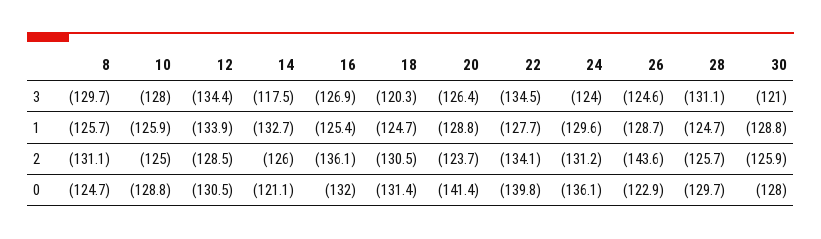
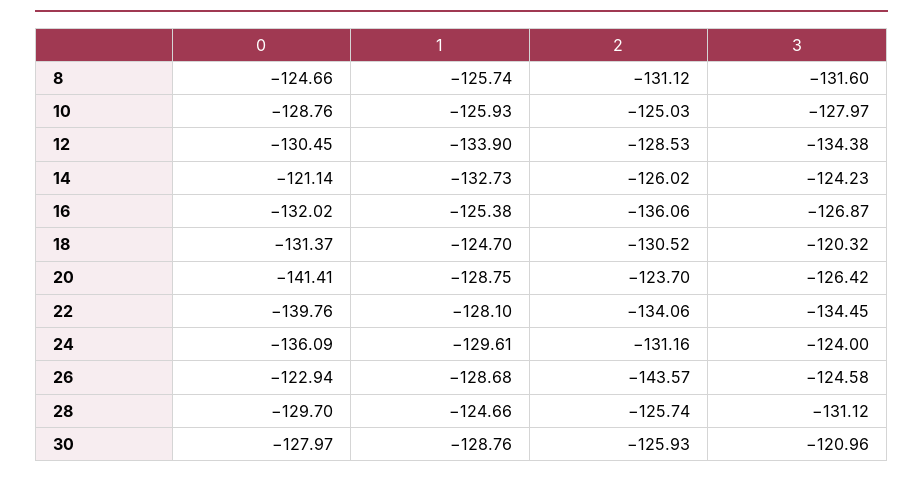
8, 3: -129.7 -> -131.6
14, 3: -117.5 -> -124.23
22, 1: -127.7 -> -128.1

